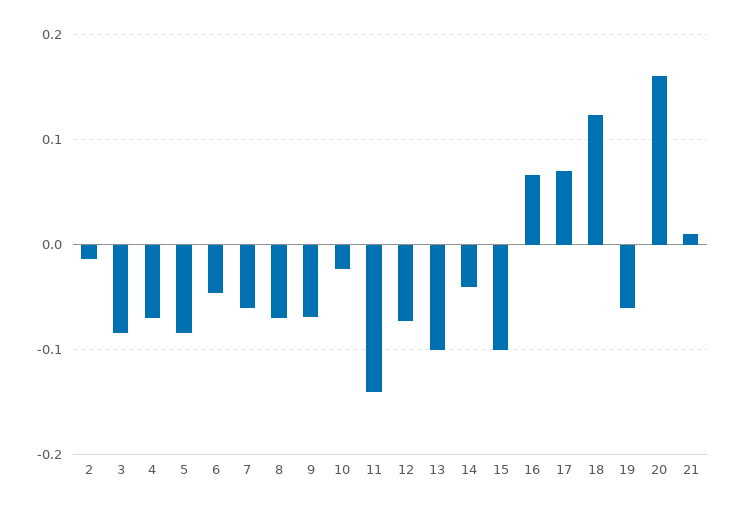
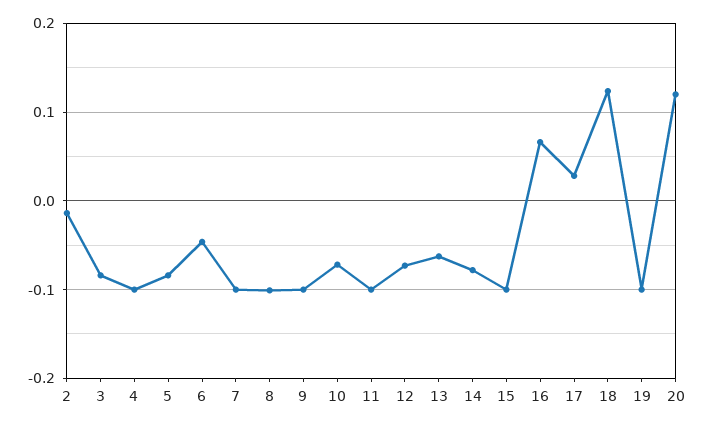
4: -0.07 -> -0.1
7: -0.06 -> -0.1
8: -0.07 -> -0.1
9: -0.07 -> -0.1
10: -0.02 -> -0.07
11: -0.14 -> -0.1
13: -0.1 -> -0.06
14: -0.04 -> -0.08
17: 0.07 -> 0.03
19: -0.06 -> -0.1
20: 0.16 -> 0.12
21: 0.01 -> none

